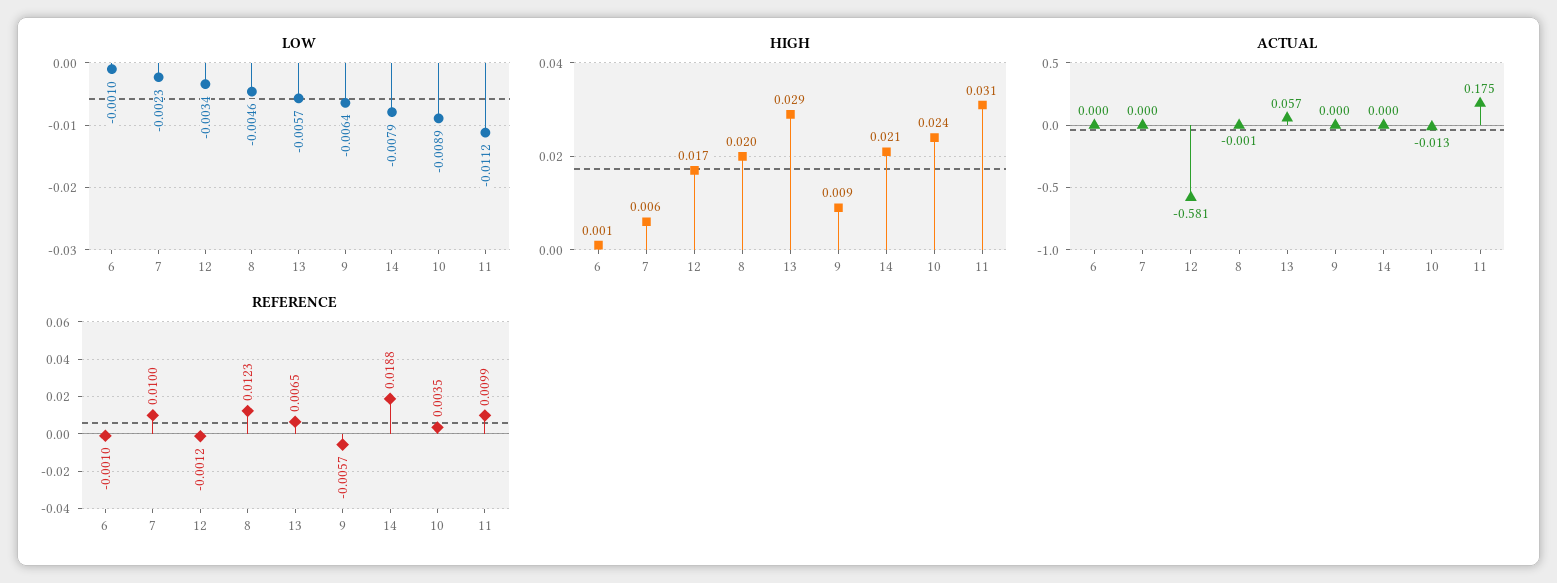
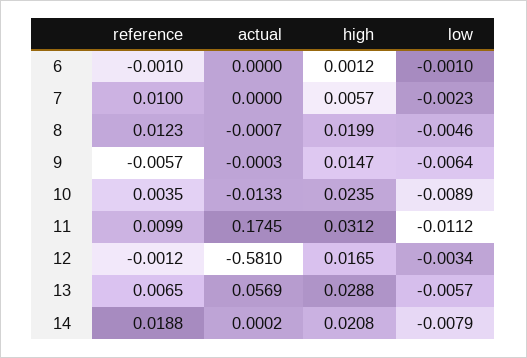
HIGH, 9: 0.009 -> 0.0147

